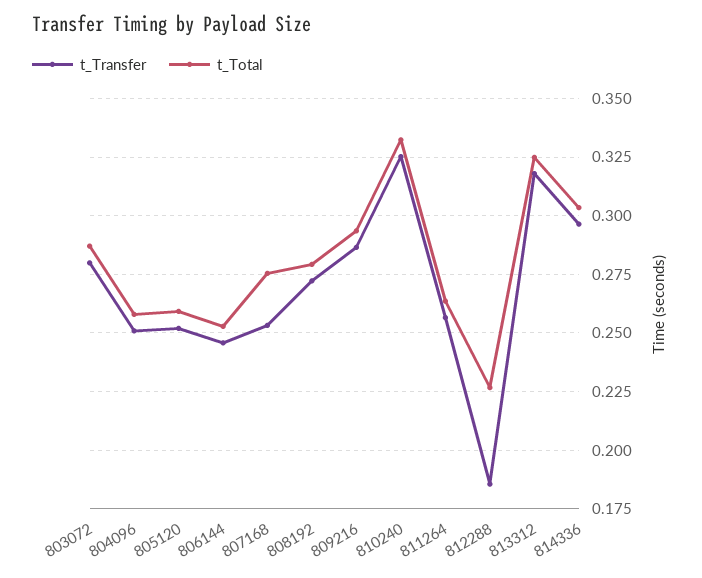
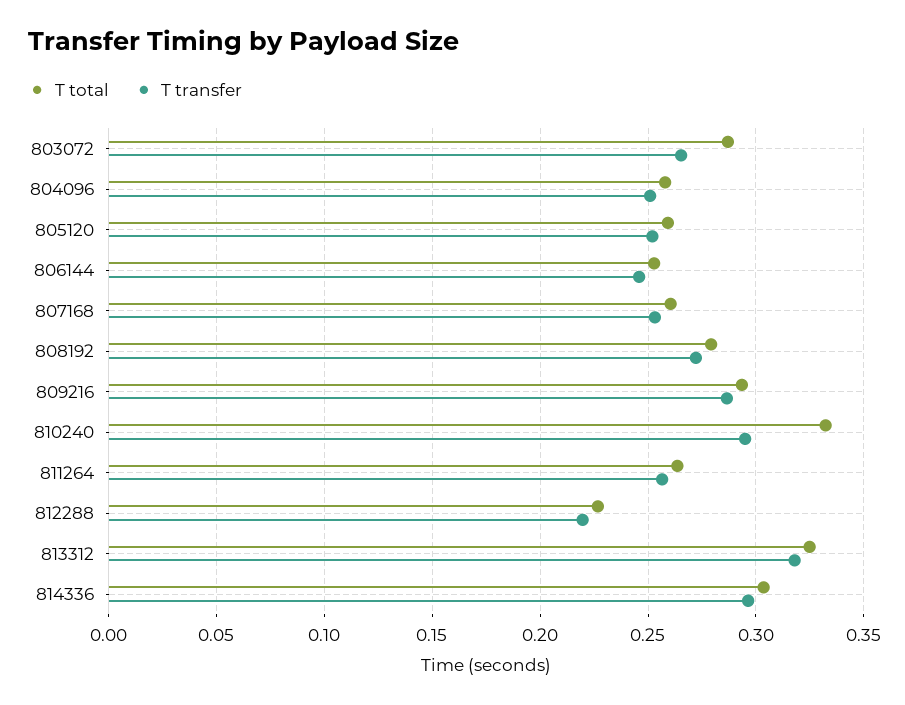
t_Transfer, 803072: 0.28 -> 0.265
t_Total, 807168: 0.275 -> 0.26
t_Transfer, 810240: 0.325 -> 0.295
t_Transfer, 812288: 0.185 -> 0.22

